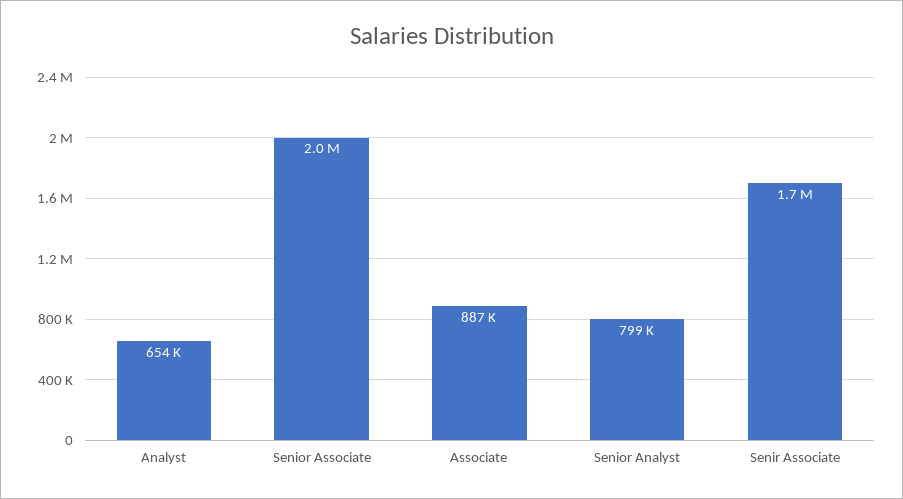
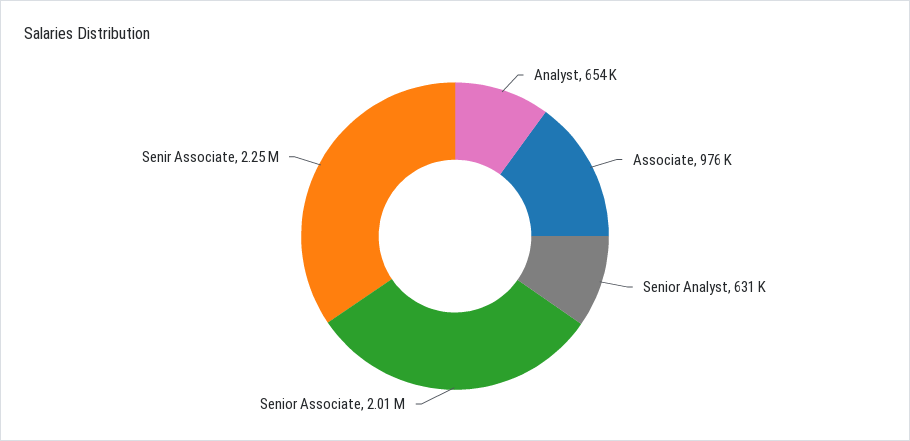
Associate: 887000 -> 976000
Senior Analyst: 799000 -> 631000
Senir Associate: 1700000 -> 2250000

